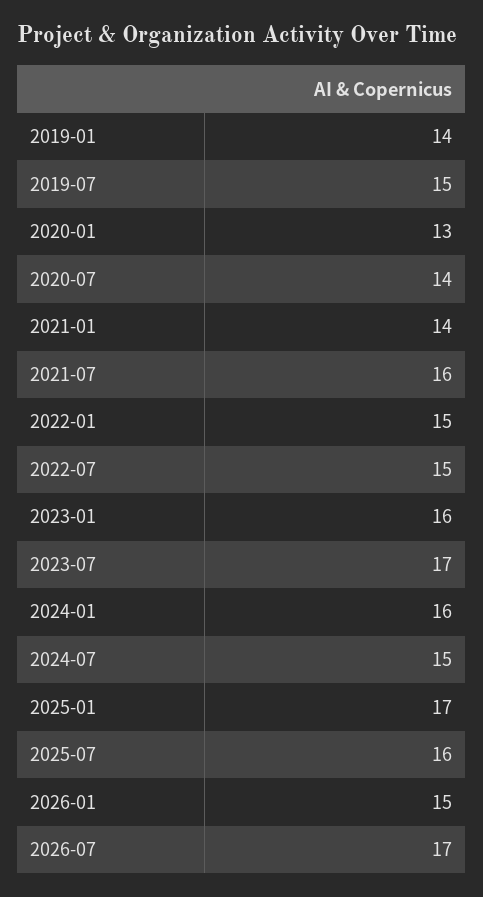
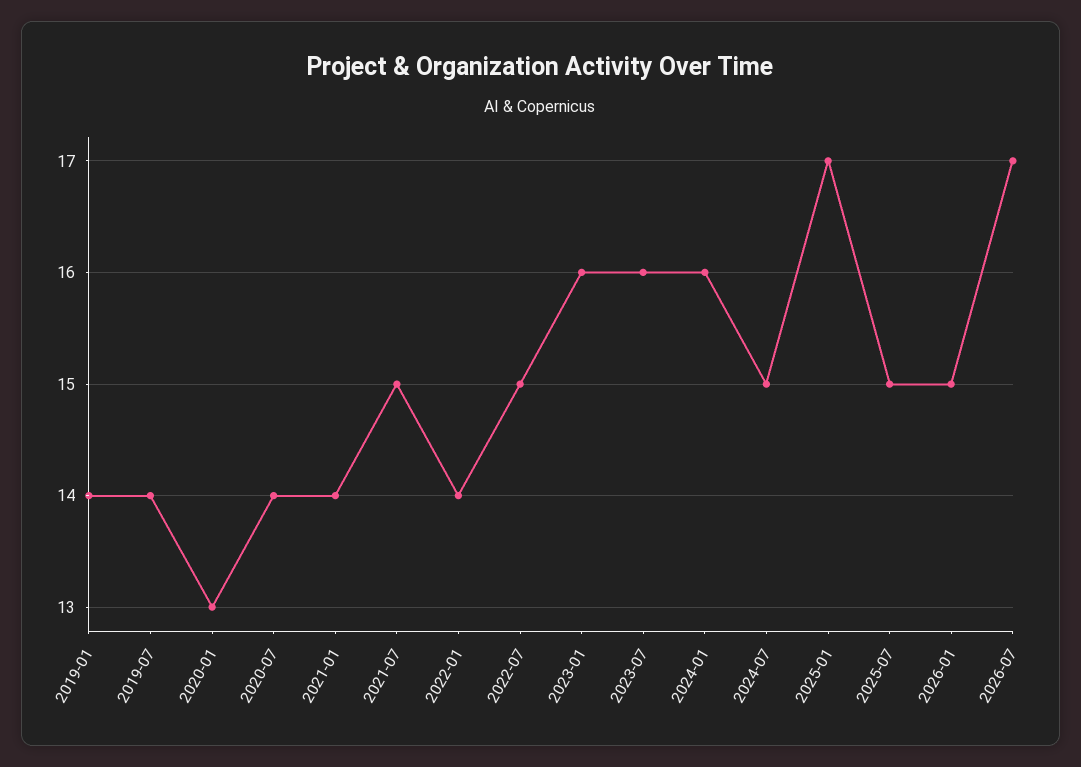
2019-07: 15 -> 14
2021-07: 16 -> 15
2022-01: 15 -> 14
2023-07: 17 -> 16
2025-07: 16 -> 15

